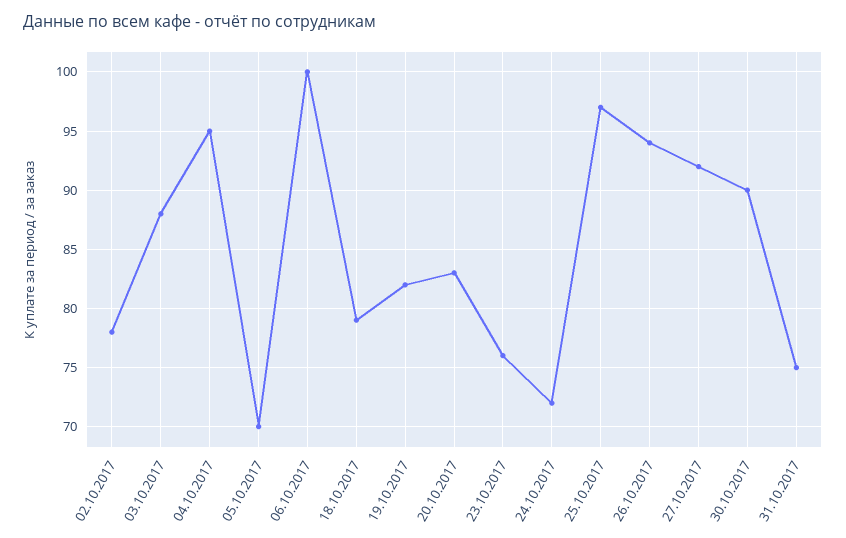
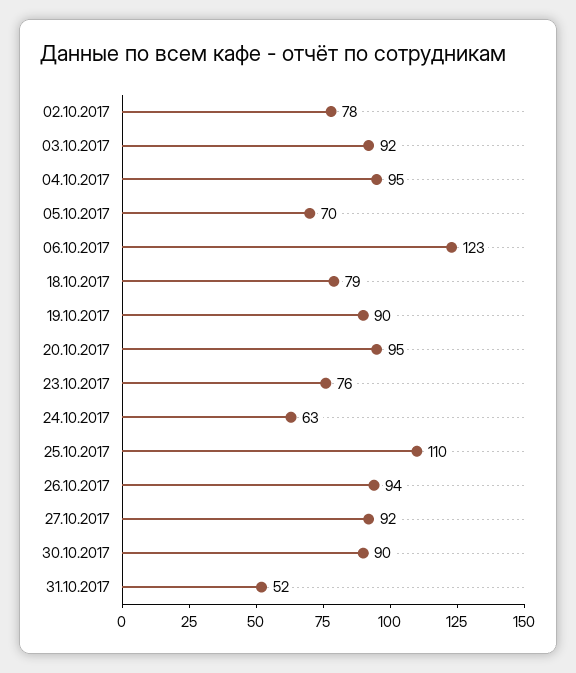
03.10.2017: 88 -> 92
06.10.2017: 100 -> 123
19.10.2017: 82 -> 90
20.10.2017: 83 -> 95
24.10.2017: 72 -> 63
25.10.2017: 97 -> 110
31.10.2017: 75 -> 52

